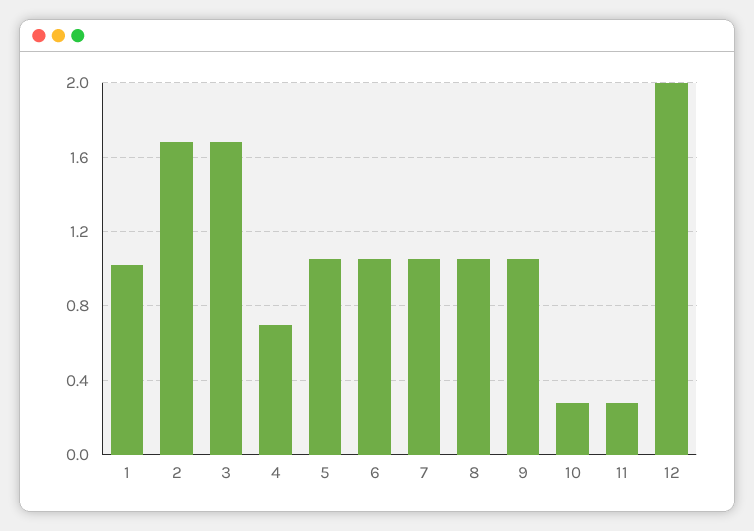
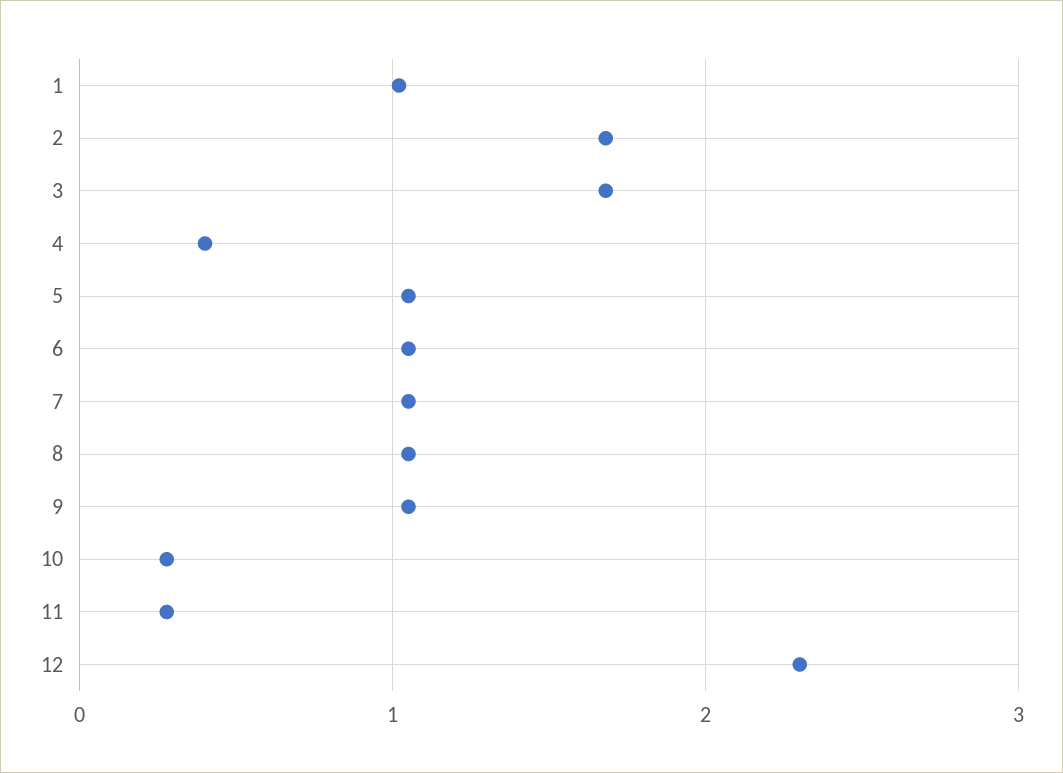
4: 0.7 -> 0.4
12: 2 -> 2.3

